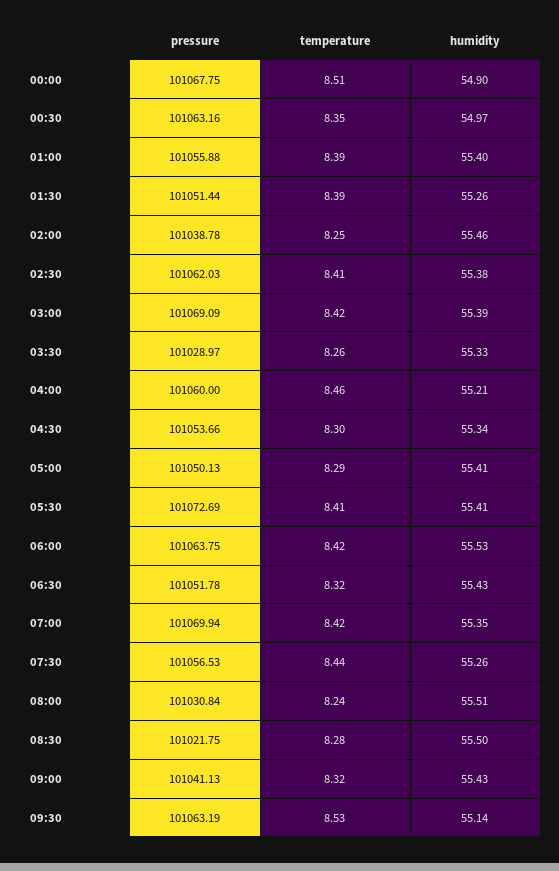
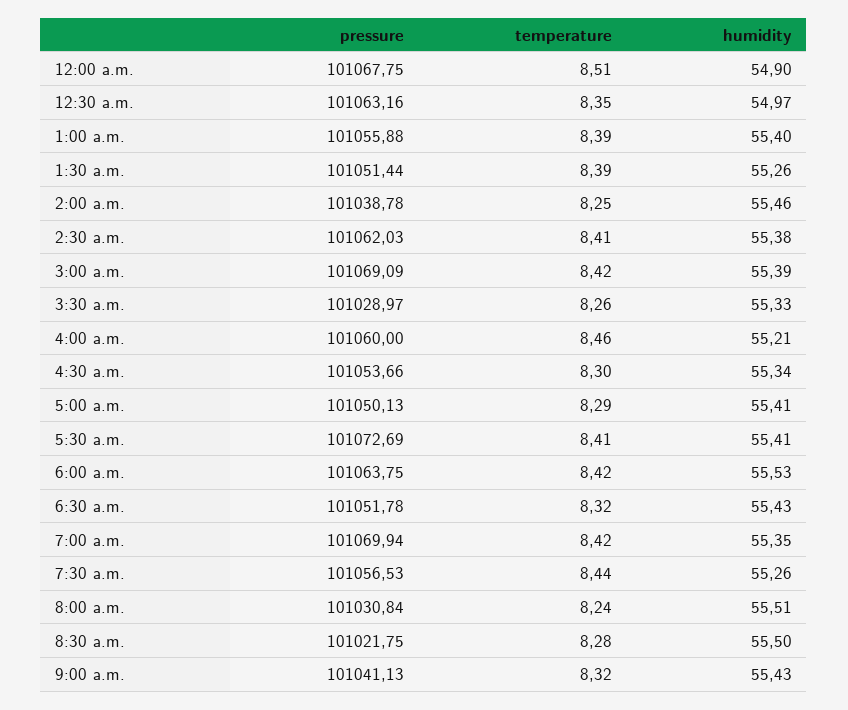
pressure, 09:30: 101063.19 -> none
temperature, 09:30: 8.53 -> none
humidity, 09:30: 55.14 -> none

